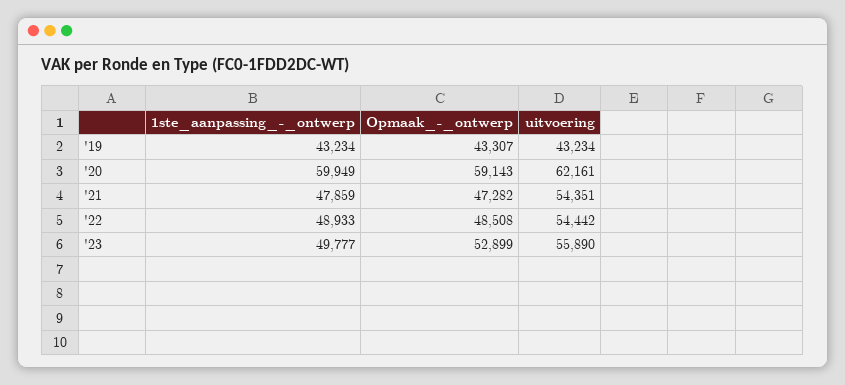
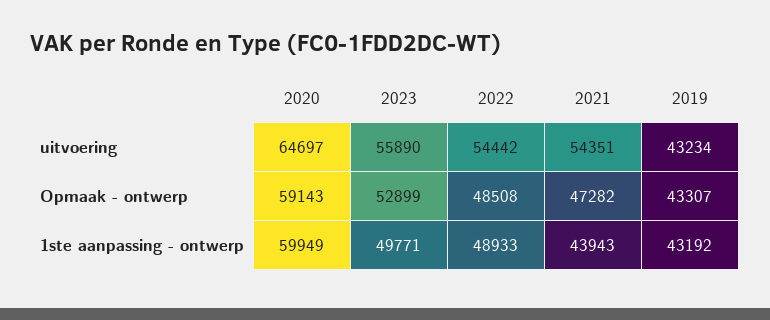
1ste_aanpassing_-_ontwerp, '19: 43234 -> 43192
uitvoering, '20: 62161 -> 64697
1ste_aanpassing_-_ontwerp, '21: 47859 -> 43943
1ste_aanpassing_-_ontwerp, '23: 49777 -> 49771

